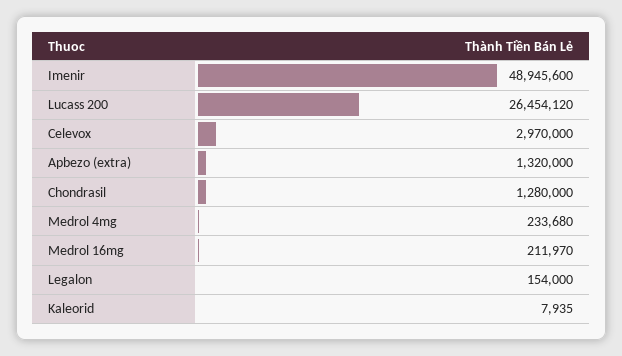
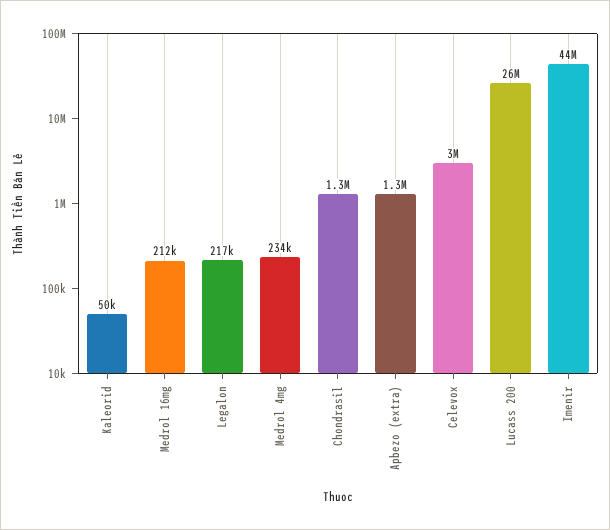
Imenir: 48945600 -> 44000000
Legalon: 154000 -> 217000
Kaleorid: 7935 -> 50000

